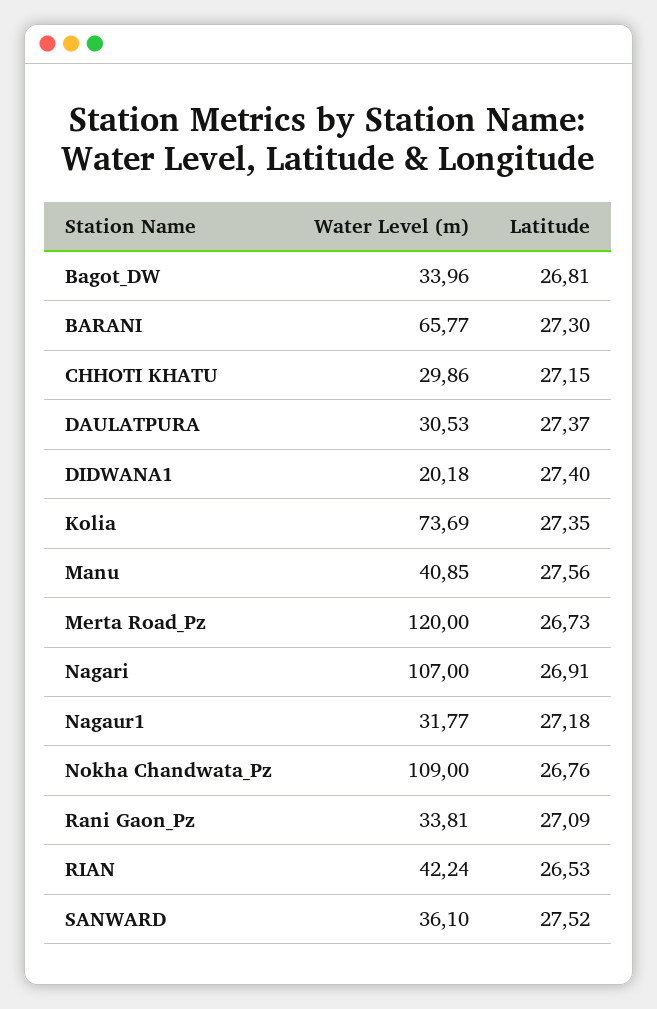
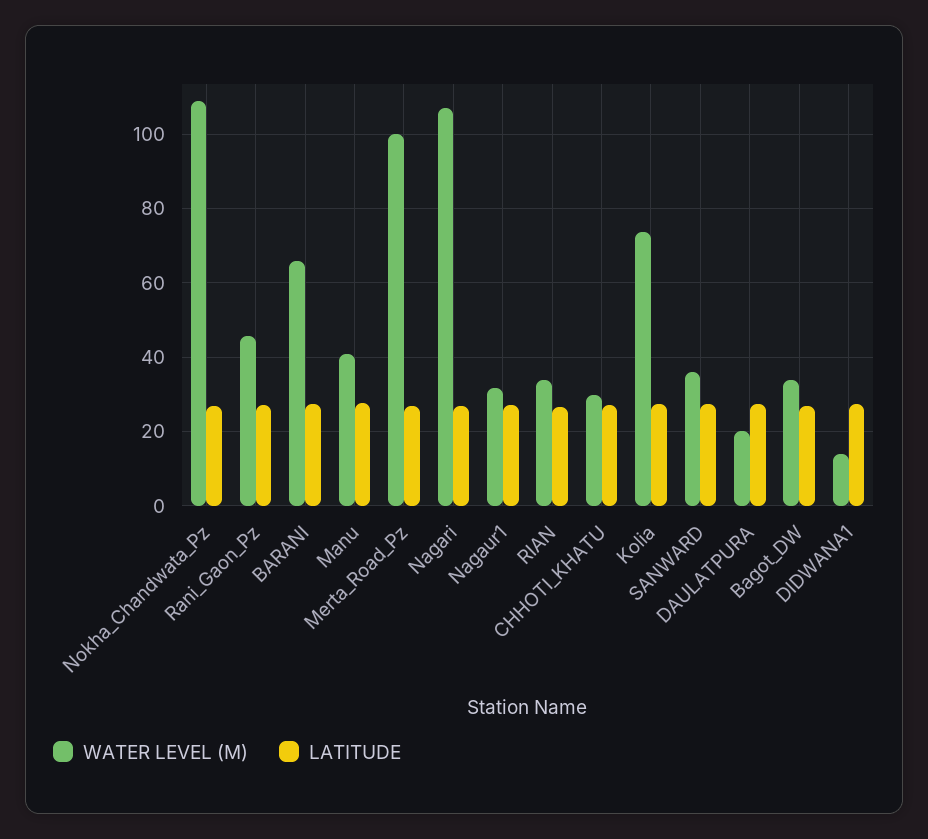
Water Level (m), DAULATPURA: 30.53 -> 20
Water Level (m), DIDWANA1: 20.18 -> 14
Water Level (m), Merta Road_Pz: 120 -> 100
Water Level (m), Rani Gaon_Pz: 33.81 -> 46
Water Level (m), RIAN: 42.24 -> 34

